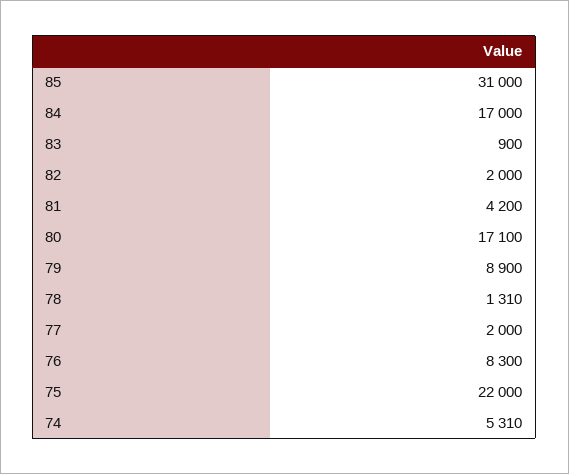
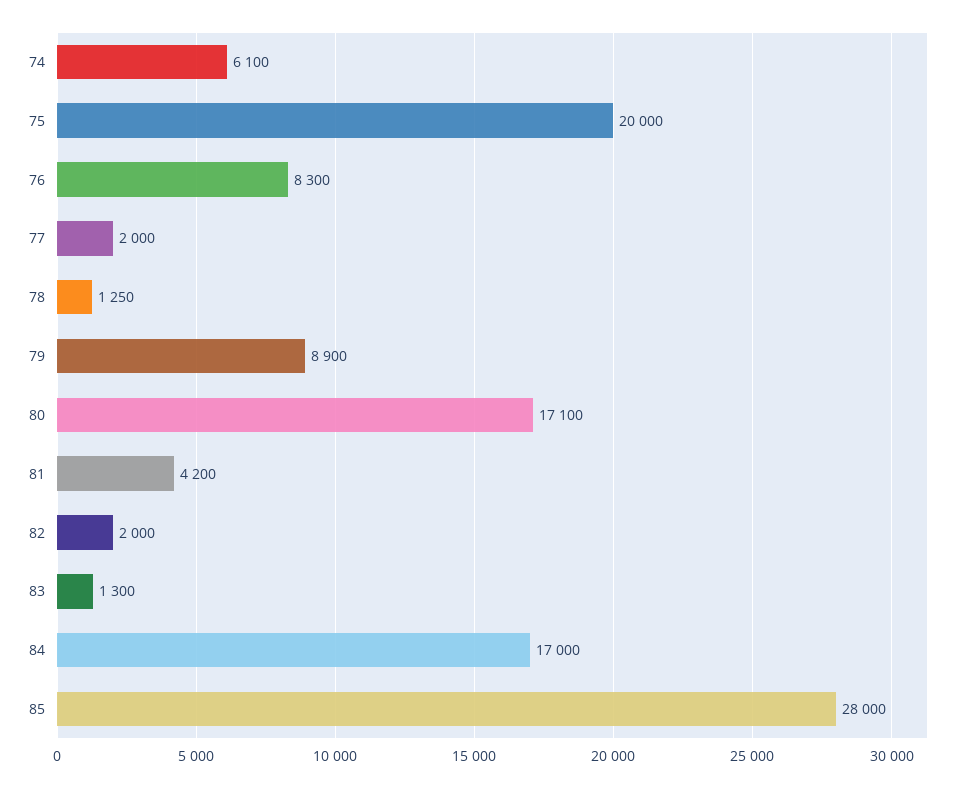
85: 31000 -> 28000
83: 900 -> 1300
78: 1310 -> 1250
75: 22000 -> 20000
74: 5310 -> 6100

